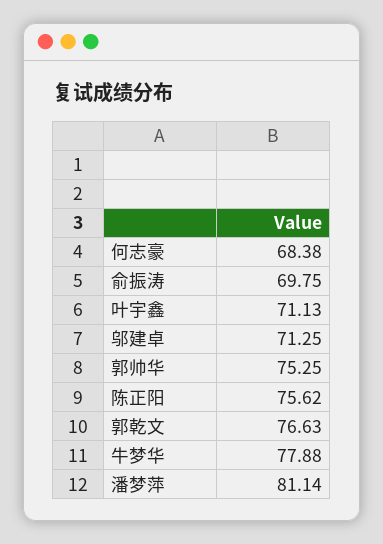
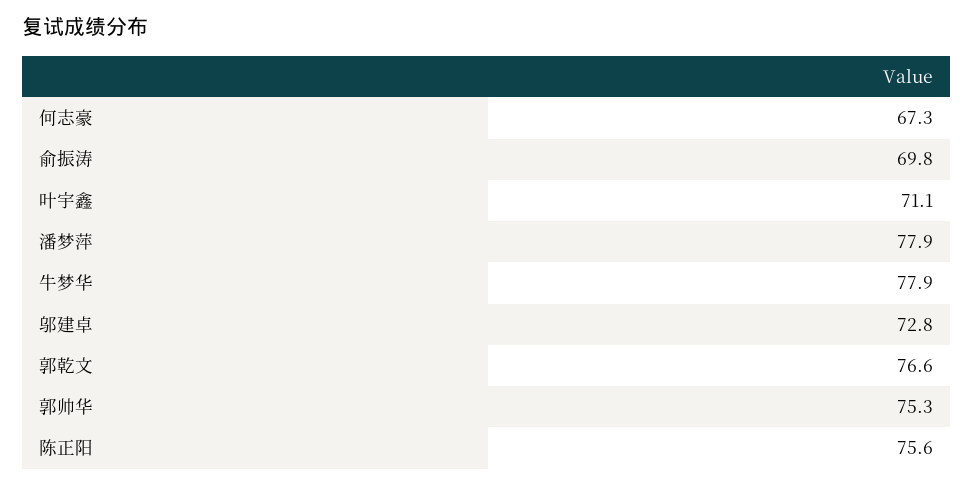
何志豪: 68.38 -> 67.3
邬建卓: 71.25 -> 72.8
潘梦萍: 81.14 -> 77.9

